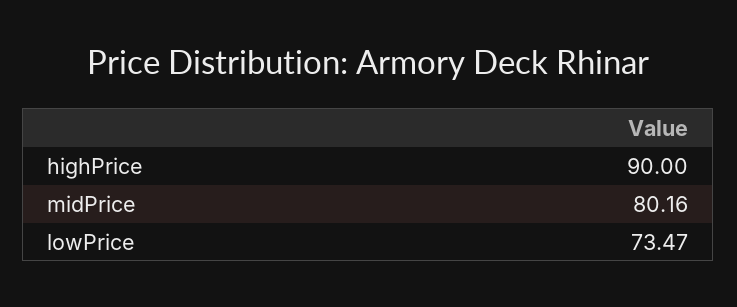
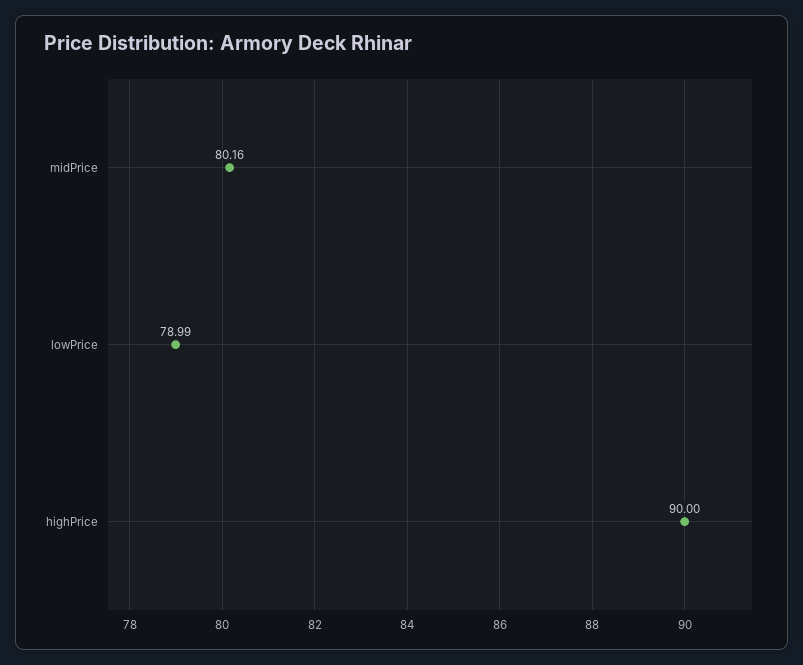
lowPrice: 73.47 -> 78.99

